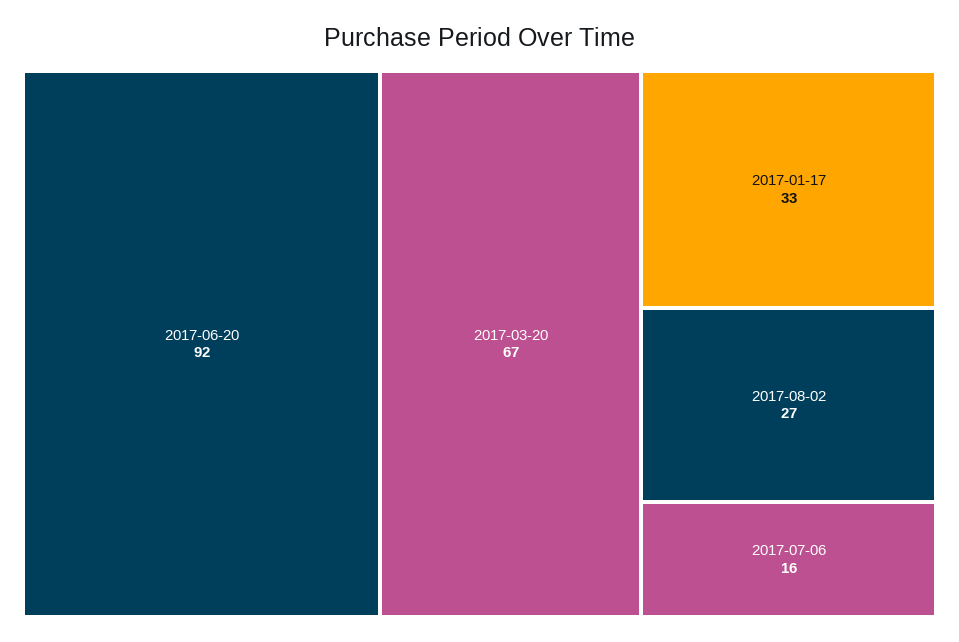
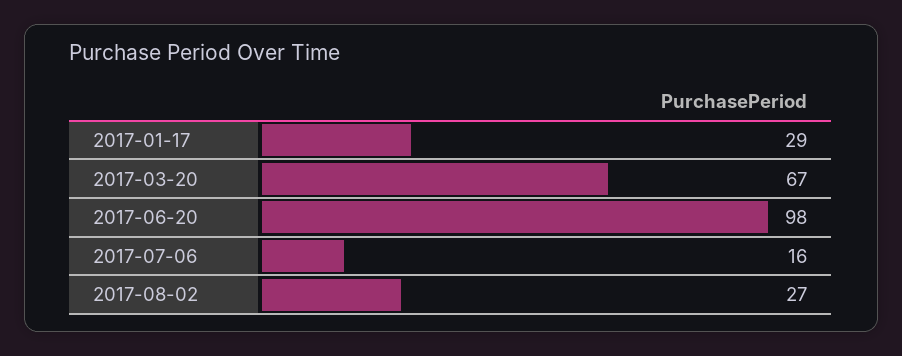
2017-06-20: 92 -> 98
2017-01-17: 33 -> 29

